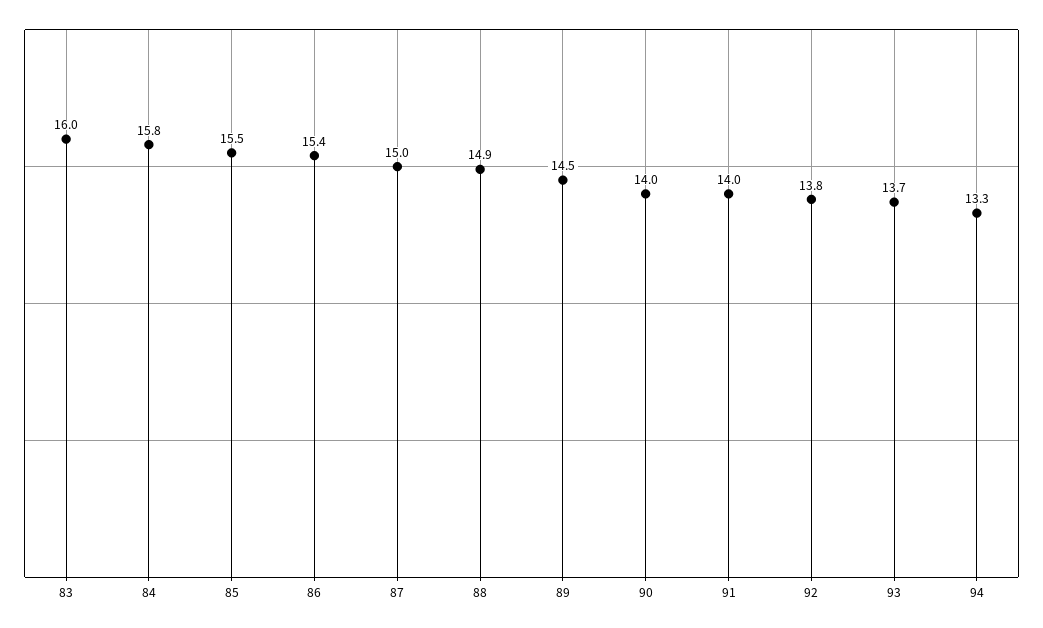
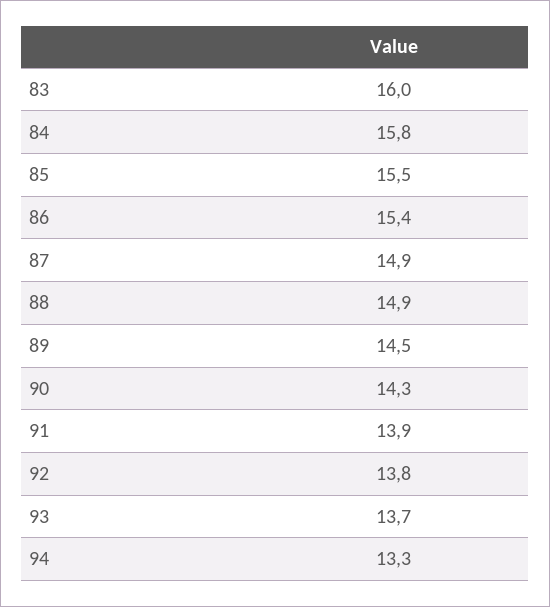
87: 15 -> 14.9
90: 14 -> 14.3
91: 14 -> 13.9

